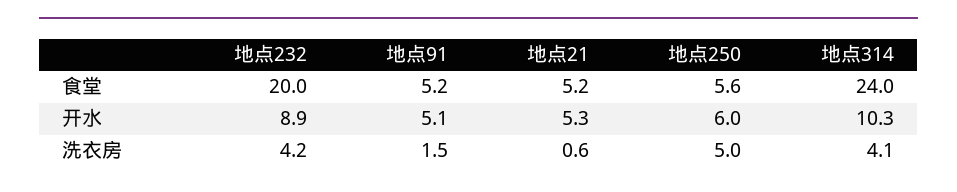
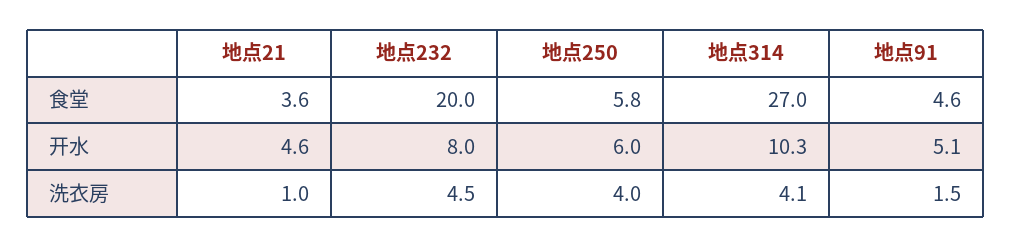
地点91, 食堂: 5.2 -> 4.6
地点21, 食堂: 5.2 -> 3.6
地点250, 食堂: 5.6 -> 5.8
地点314, 食堂: 24 -> 27
地点232, 开水: 8.9 -> 8
地点21, 开水: 5.3 -> 4.6
地点232, 洗衣房: 4.2 -> 4.5
地点21, 洗衣房: 0.6 -> 1
地点250, 洗衣房: 5 -> 4

